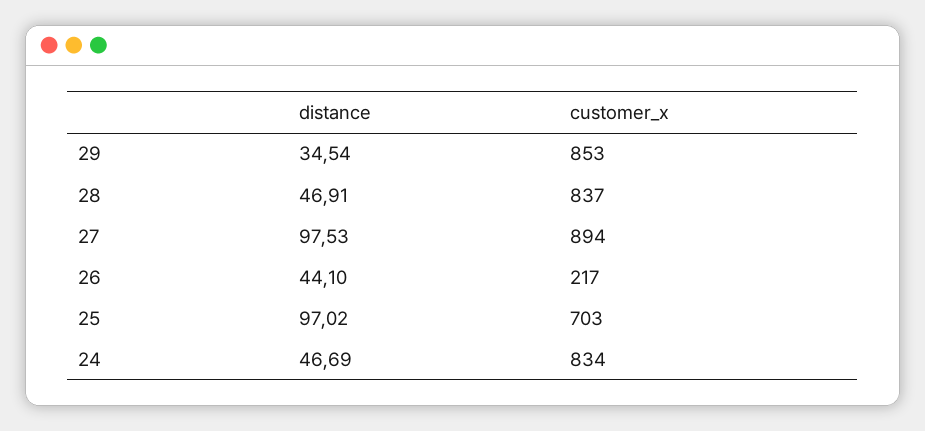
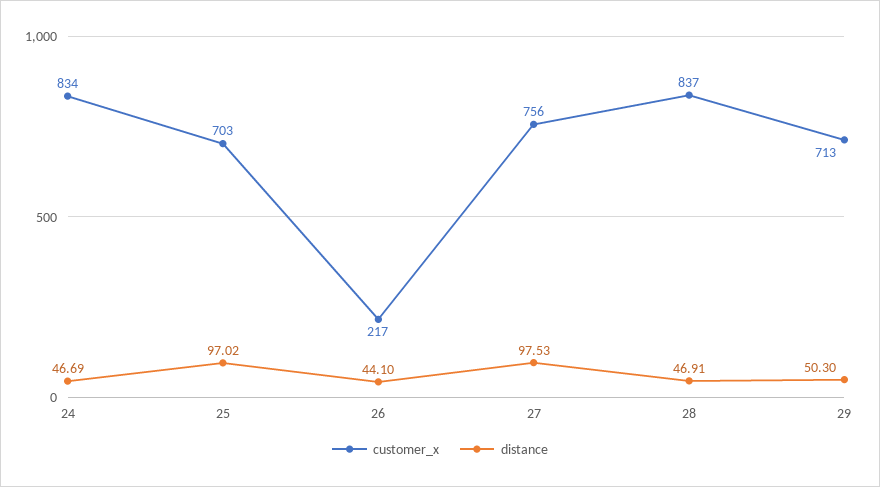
distance, 29: 34.54 -> 50.3
customer_x, 29: 853 -> 713
customer_x, 27: 894 -> 756

